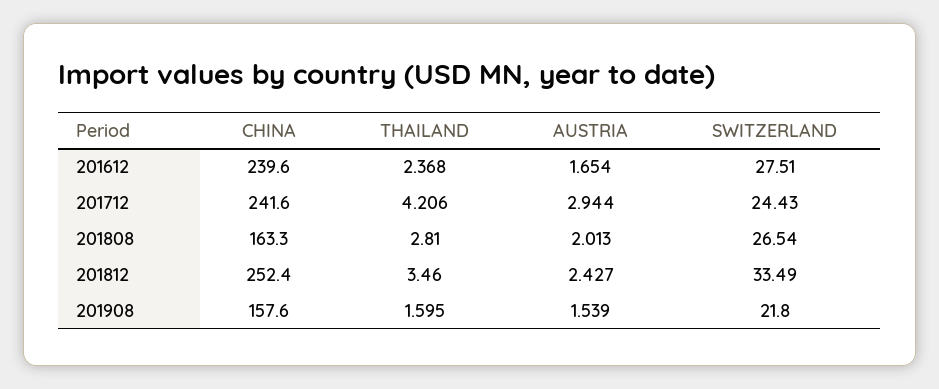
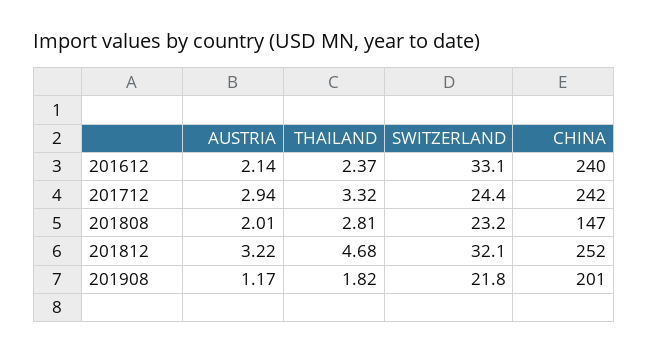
AUSTRIA, 201612: 1.654 -> 2.14
SWITZERLAND, 201612: 27.51 -> 33.1
THAILAND, 201712: 4.206 -> 3.32
CHINA, 201808: 163.3 -> 147
SWITZERLAND, 201808: 26.54 -> 23.2
THAILAND, 201812: 3.46 -> 4.68
AUSTRIA, 201812: 2.427 -> 3.22
SWITZERLAND, 201812: 33.49 -> 32.1
CHINA, 201908: 157.6 -> 201
THAILAND, 201908: 1.595 -> 1.82
AUSTRIA, 201908: 1.539 -> 1.17

